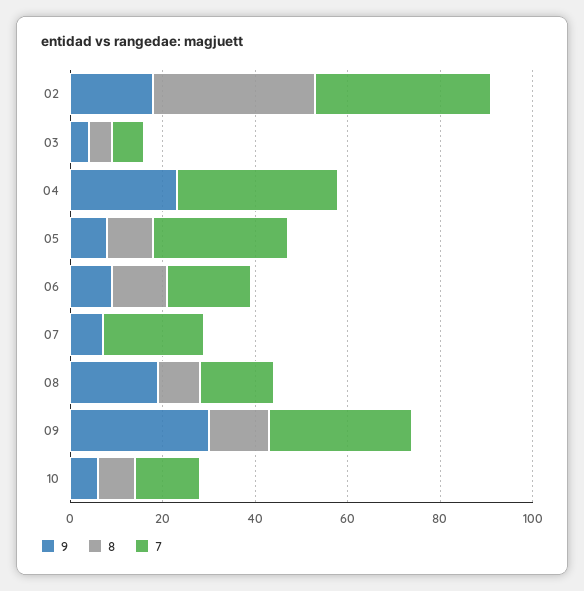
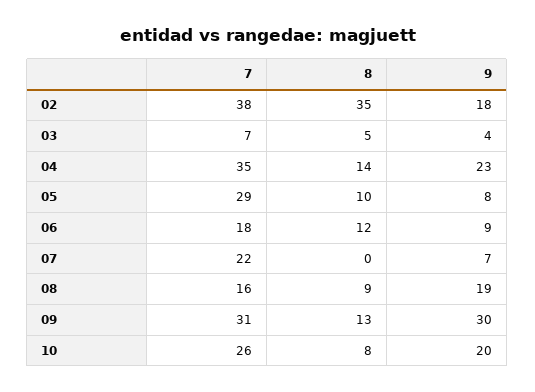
8, 04: 0 -> 14
9, 10: 5 -> 20
7, 10: 15 -> 26

